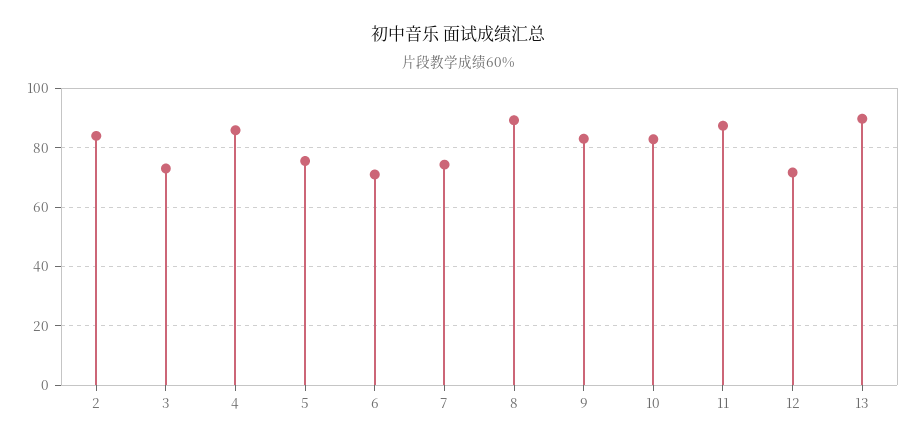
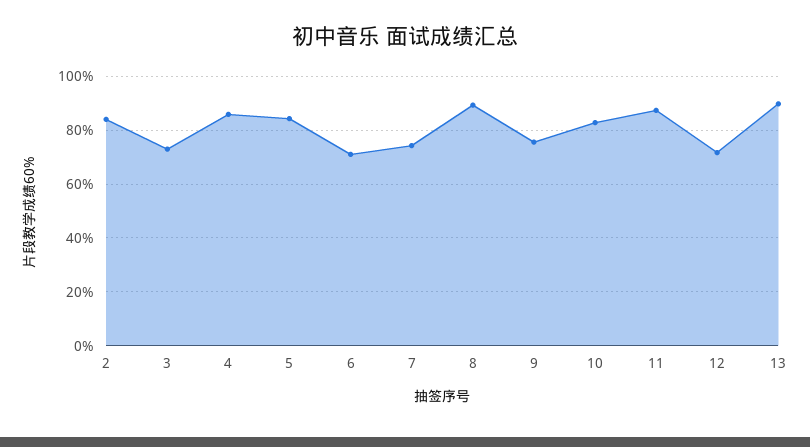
5: 75 -> 85
9: 82.5 -> 75

